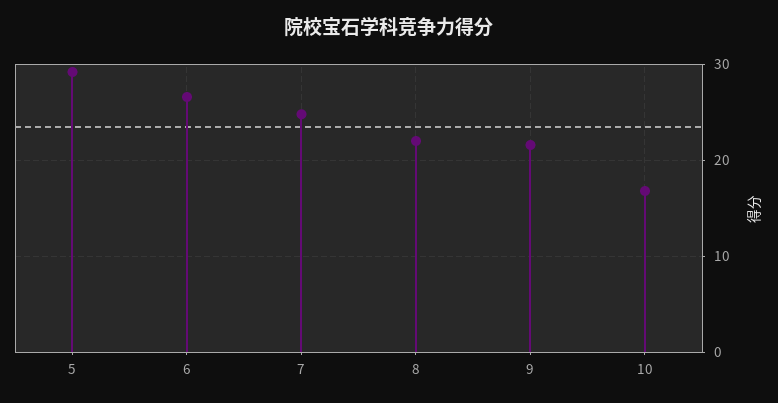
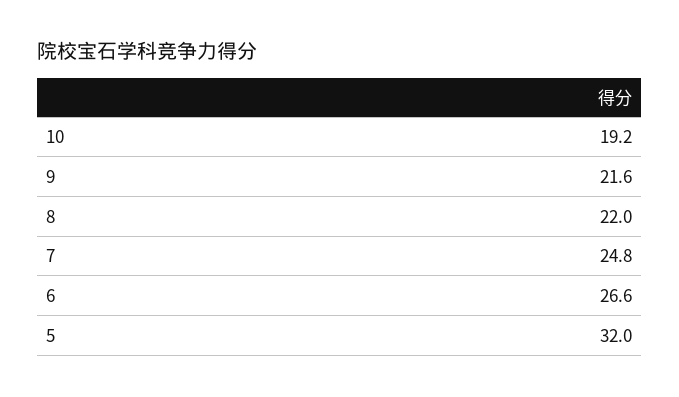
5: 29 -> 32
10: 17 -> 19.2

